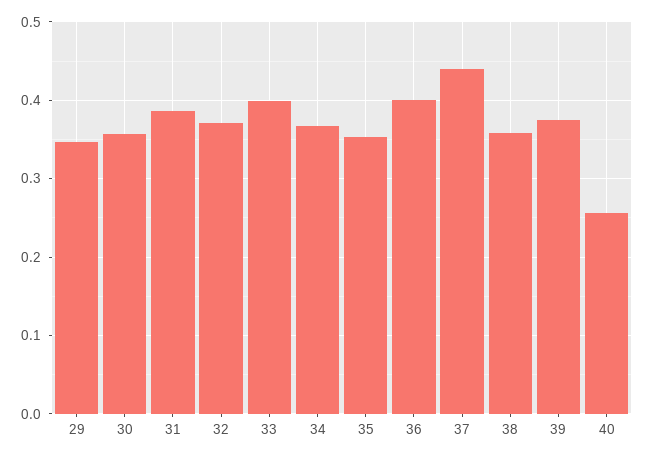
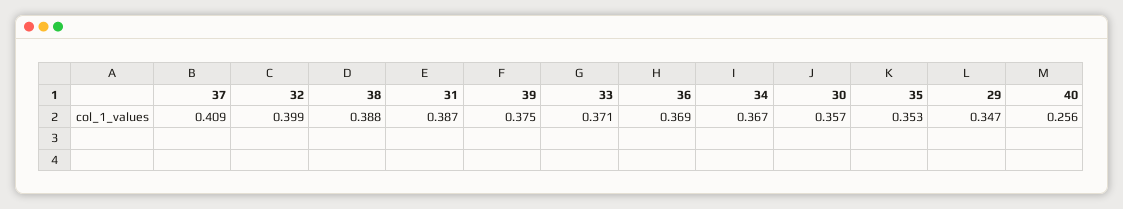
32: 0.37 -> 0.399
33: 0.4 -> 0.371
36: 0.4 -> 0.369
37: 0.44 -> 0.409
38: 0.36 -> 0.388

